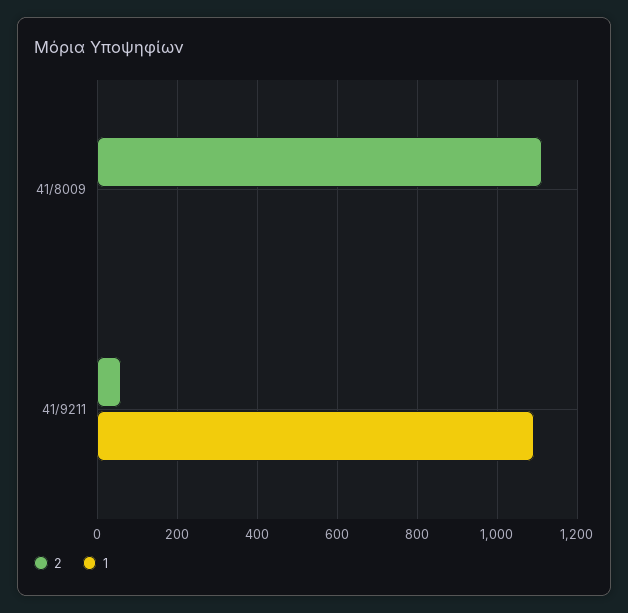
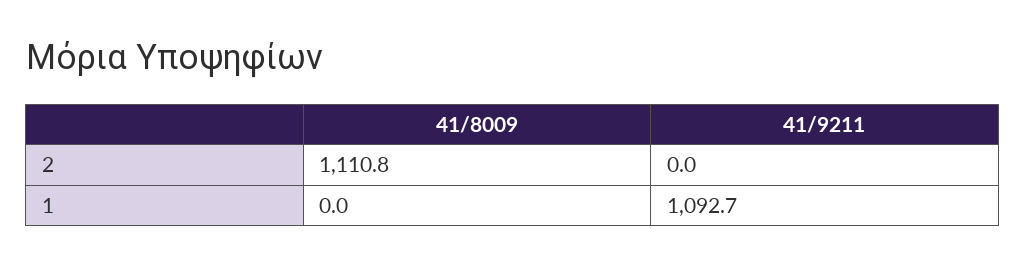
2, 41/9211: 60 -> 0

